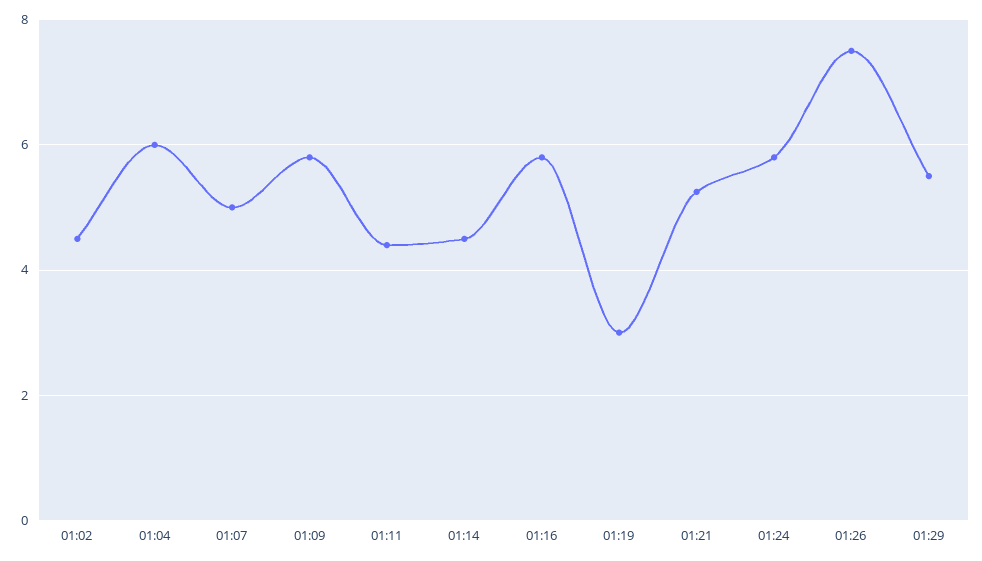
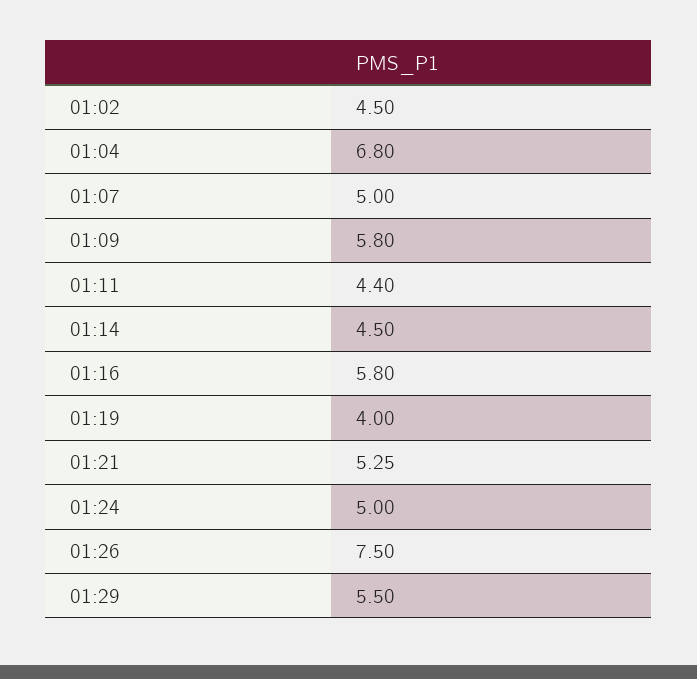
01:04: 6 -> 6.8
01:19: 3 -> 4
01:24: 5.8 -> 5

